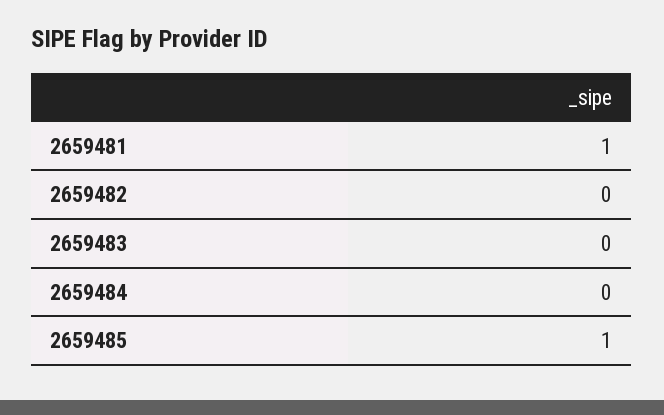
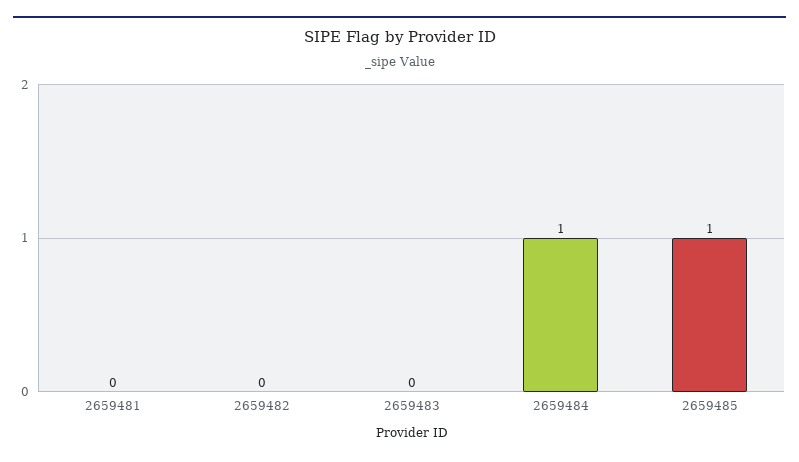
2659481: 1 -> 0
2659484: 0 -> 1

